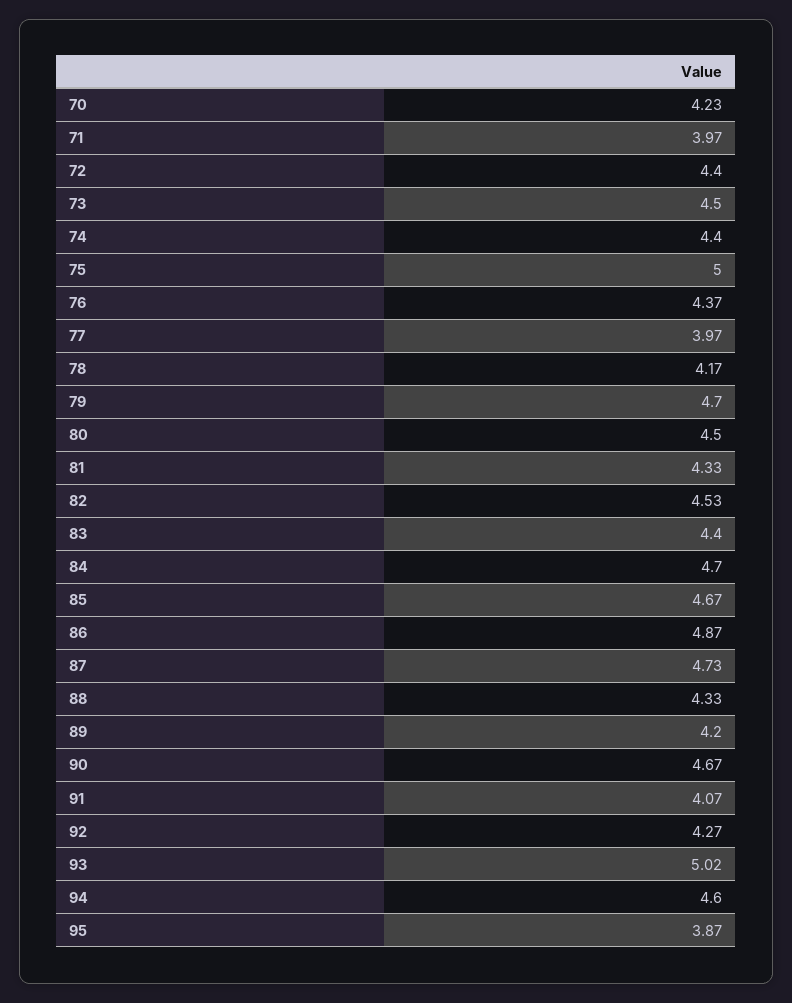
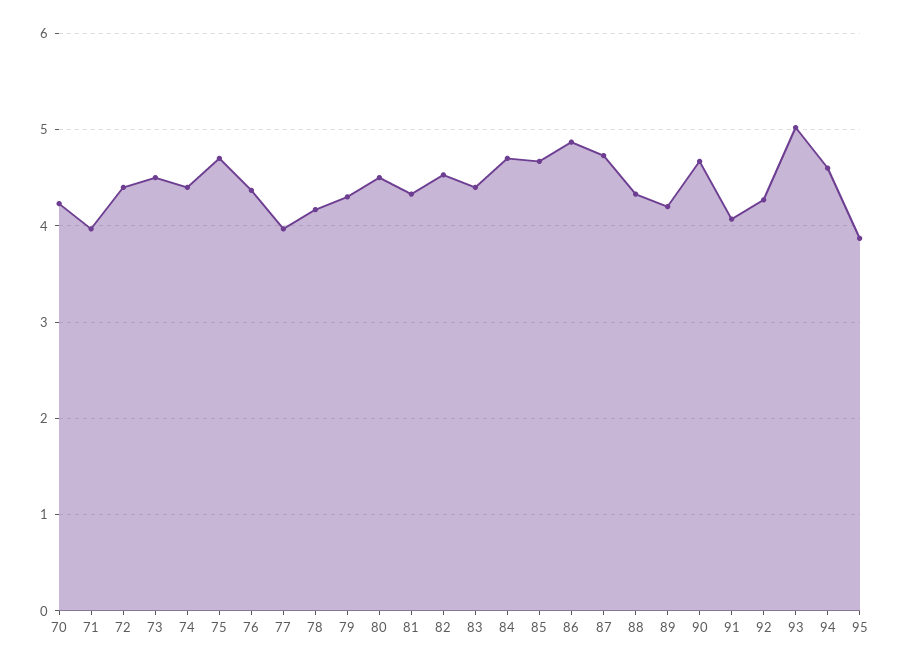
75: 5 -> 4.7
79: 4.7 -> 4.3

